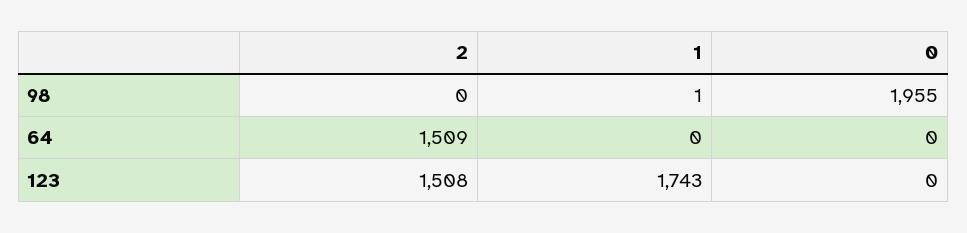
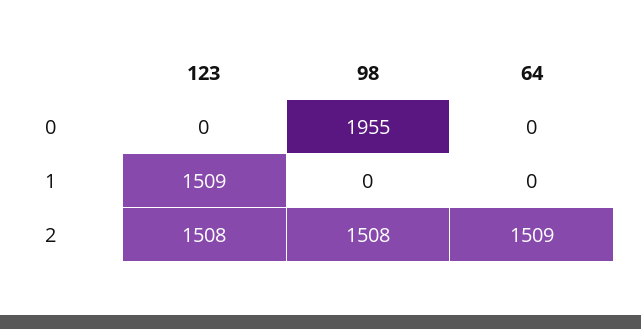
2, 98: 0 -> 1508
1, 98: 1 -> 0
1, 123: 1743 -> 1509

